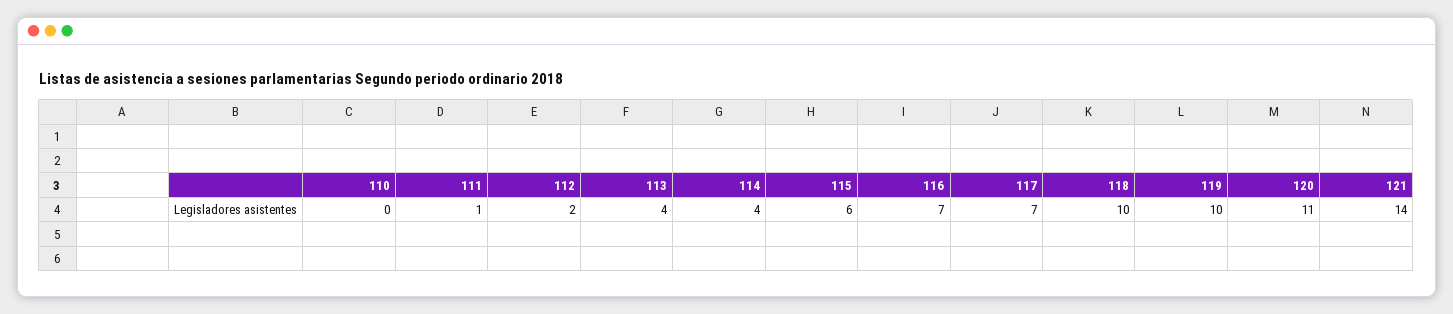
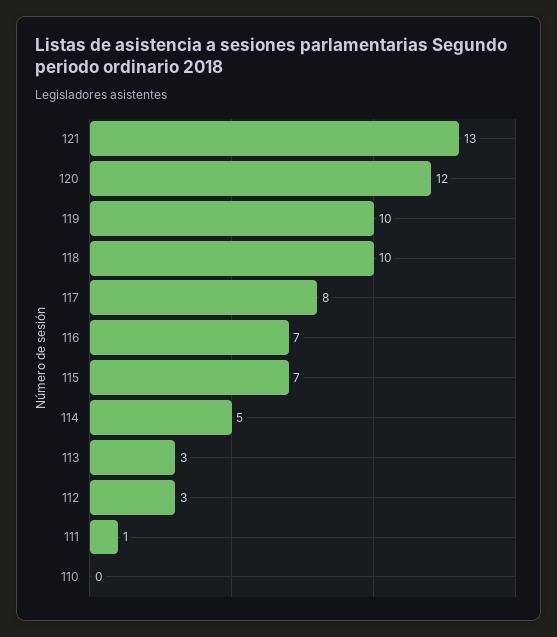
112: 2 -> 3
113: 4 -> 3
114: 4 -> 5
115: 6 -> 7
117: 7 -> 8
120: 11 -> 12
121: 14 -> 13

